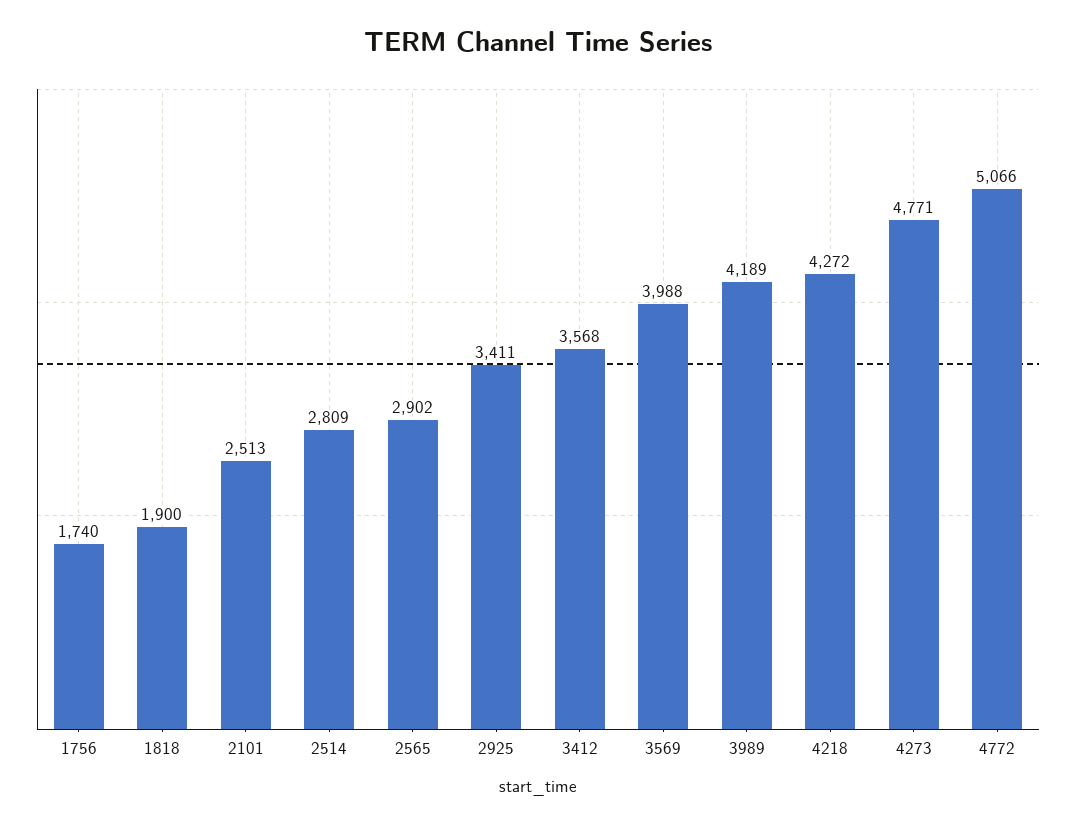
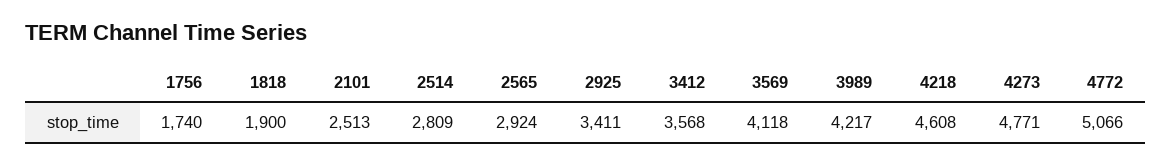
2565: 2902 -> 2924
3569: 3988 -> 4118
3989: 4189 -> 4217
4218: 4272 -> 4608

